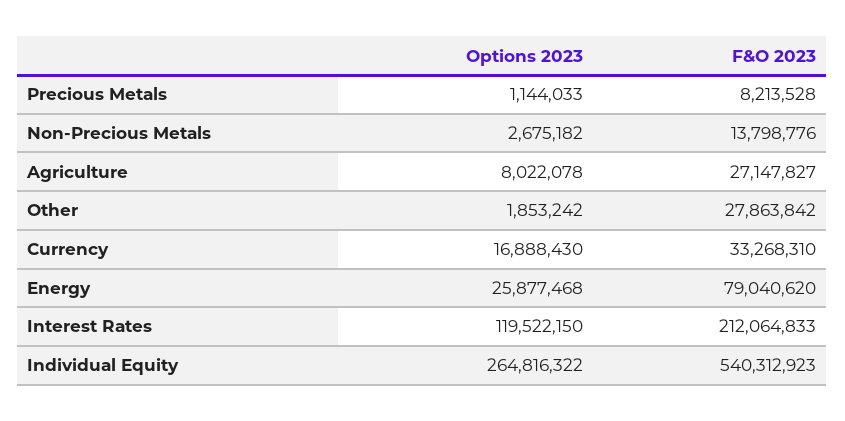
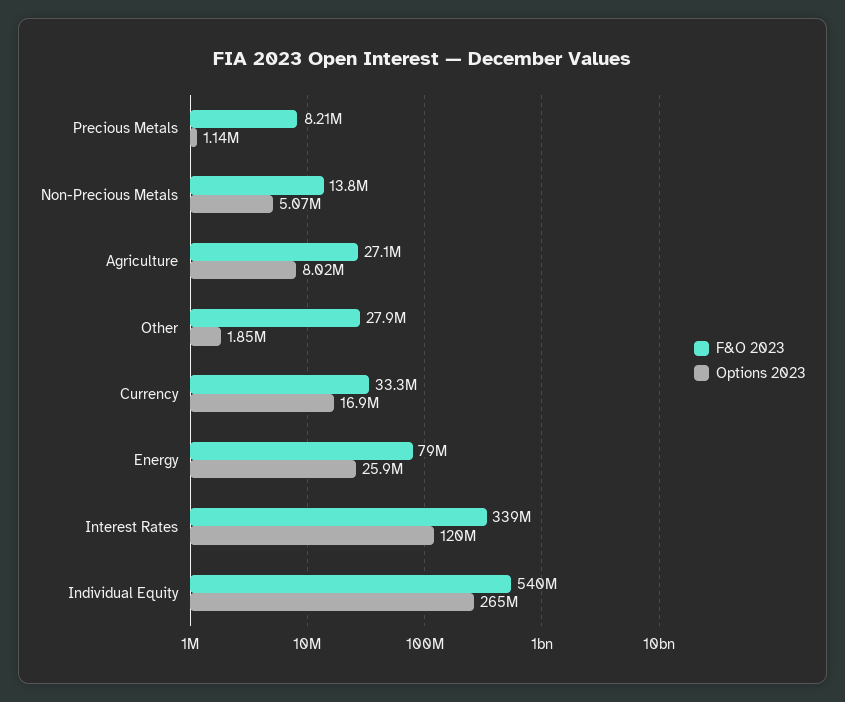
Options 2023, Non-Precious Metals: 2675182 -> 5070000
F&O 2023, Interest Rates: 212064833 -> 339000000

